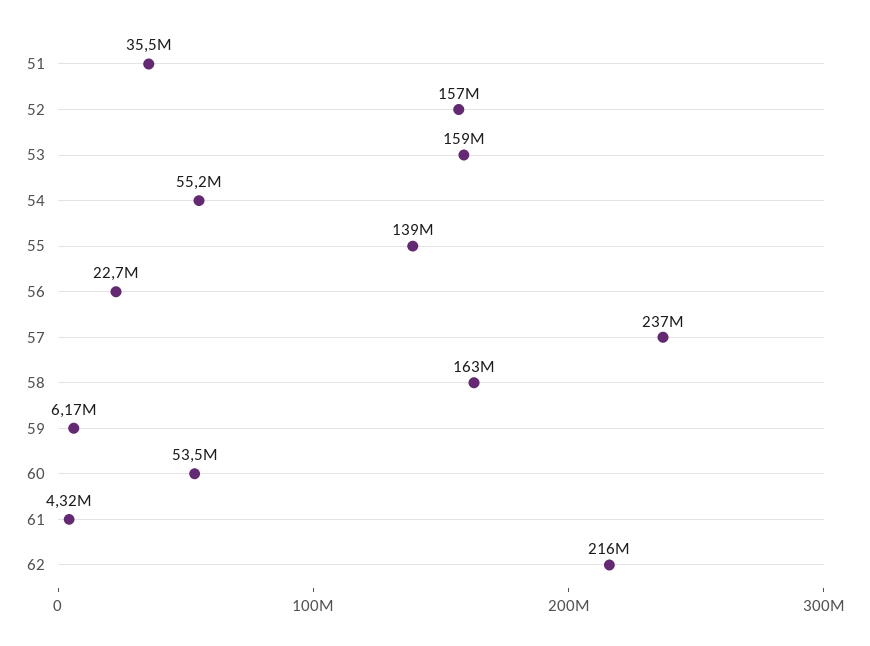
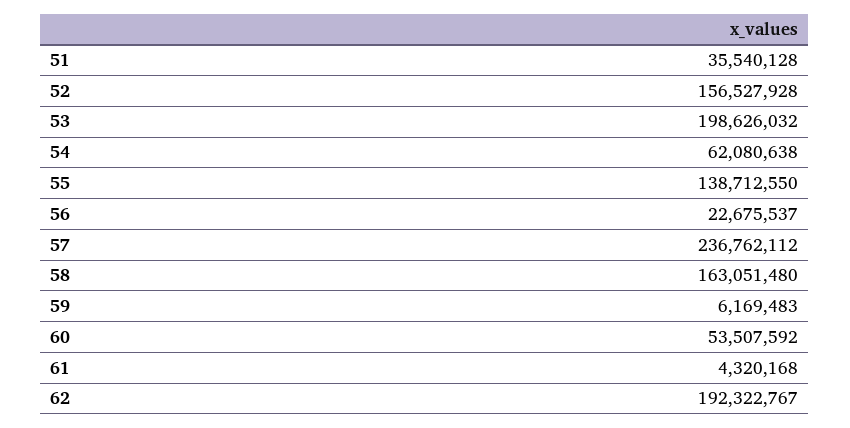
53: 159000000 -> 198626032
54: 55200000 -> 62080638
62: 216000000 -> 192322767

